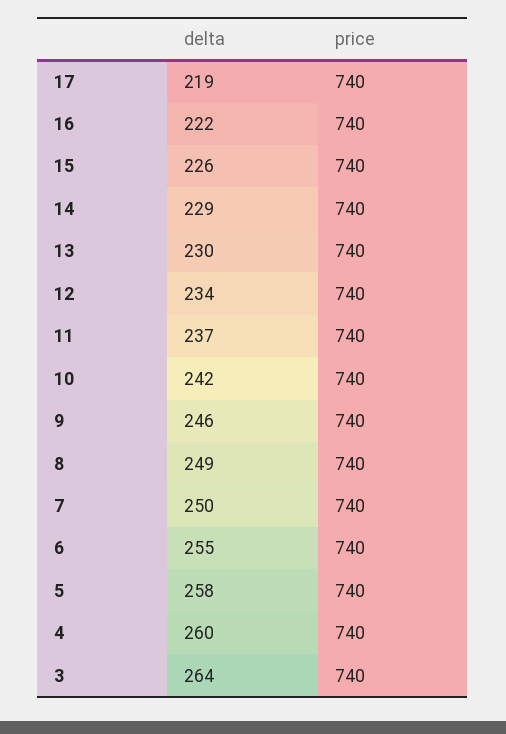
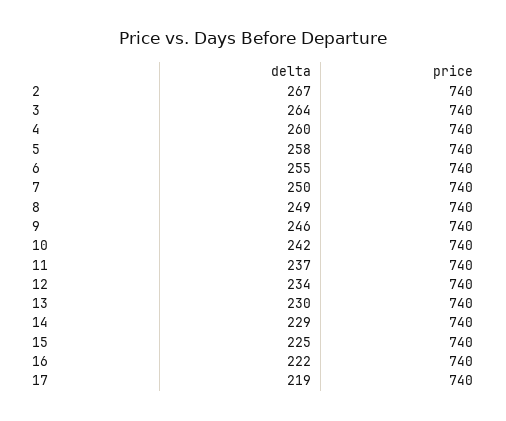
delta, 15: 226 -> 225
delta, 2: none -> 267
price, 2: none -> 740

